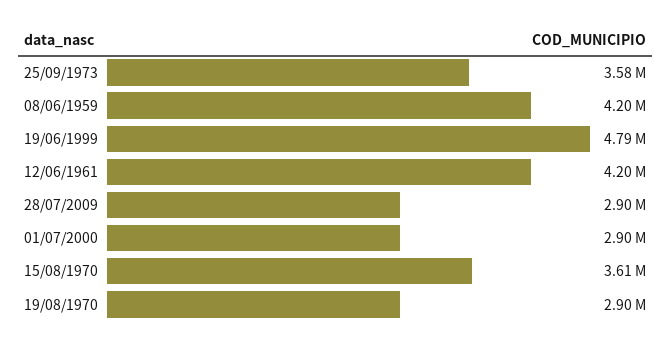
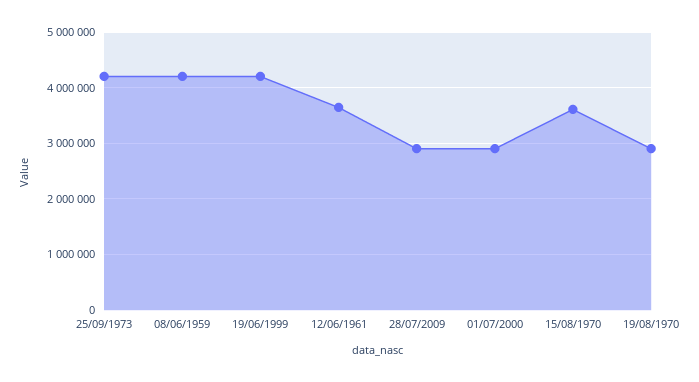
25/09/1973: 3580000 -> 4200000
19/06/1999: 4790000 -> 4200000
12/06/1961: 4200000 -> 3600000

